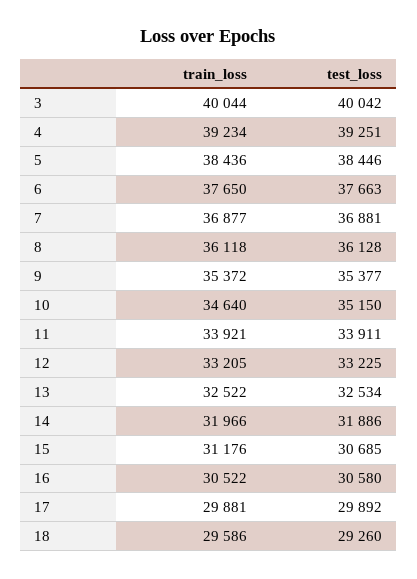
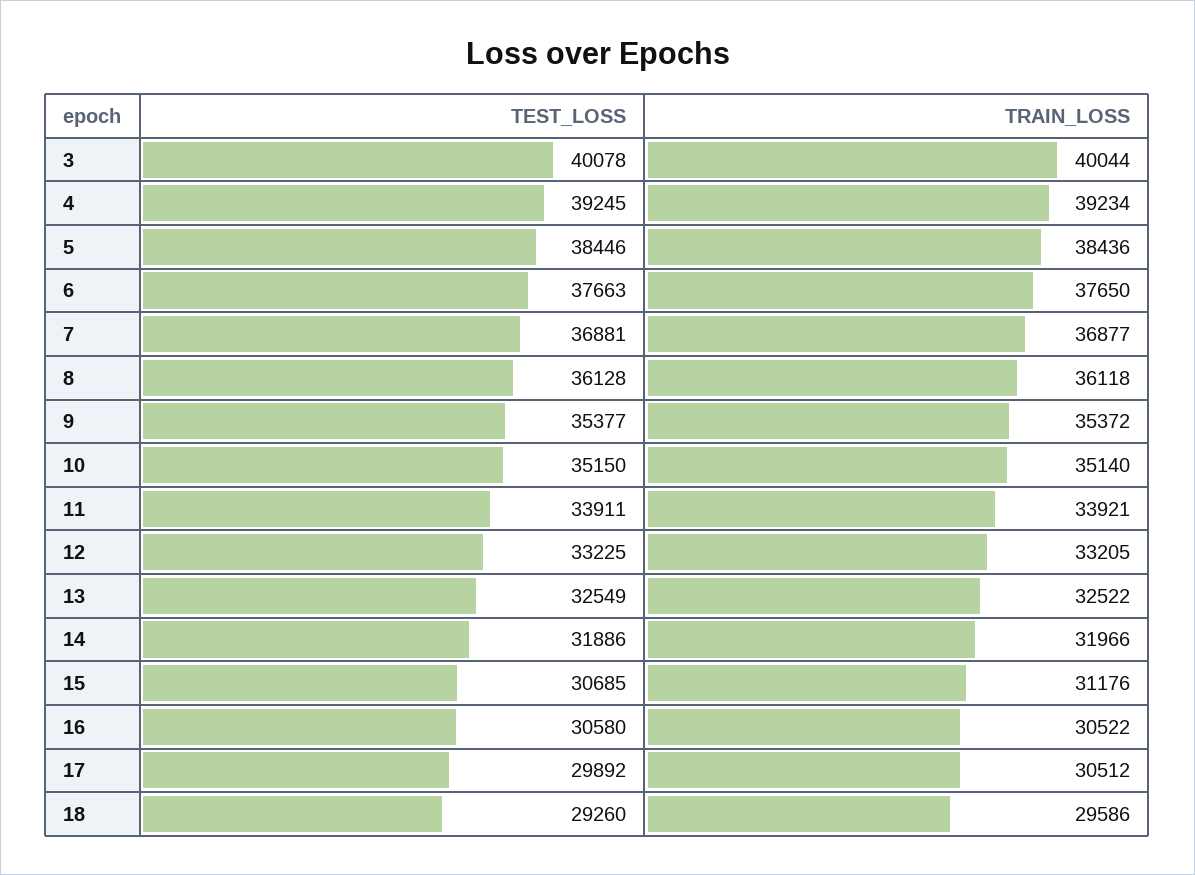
test_loss, 3: 40042 -> 40078
test_loss, 4: 39251 -> 39245
train_loss, 10: 34640 -> 35140
test_loss, 13: 32534 -> 32549
train_loss, 17: 29881 -> 30512

